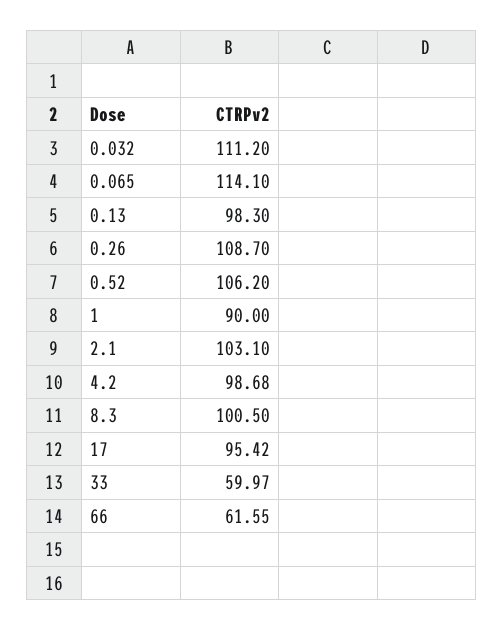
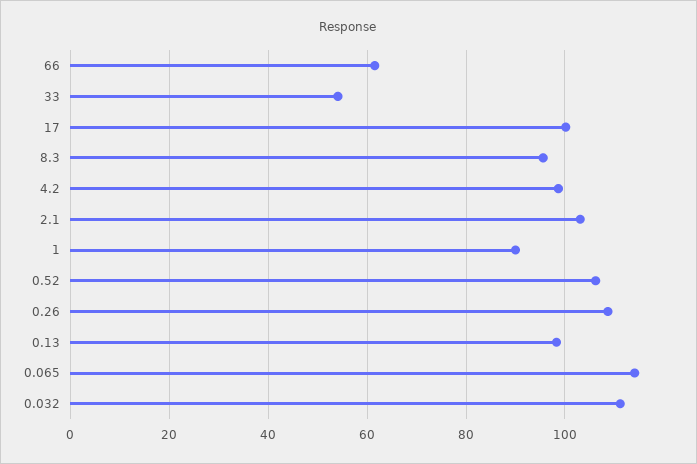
8.3: 100.5 -> 96
17: 95.42 -> 100
33: 59.97 -> 54

